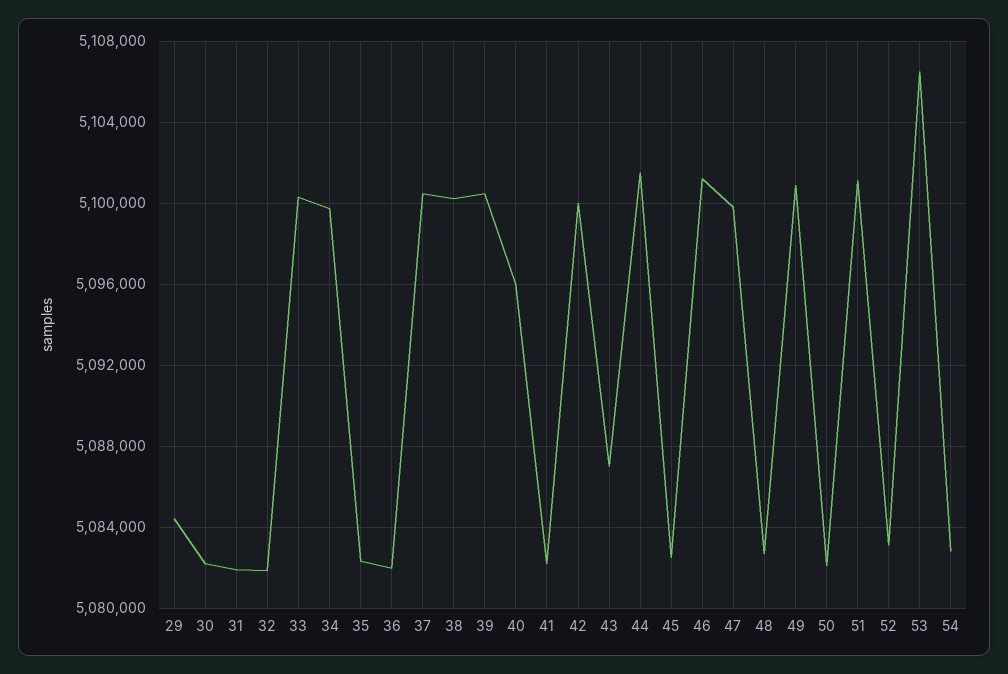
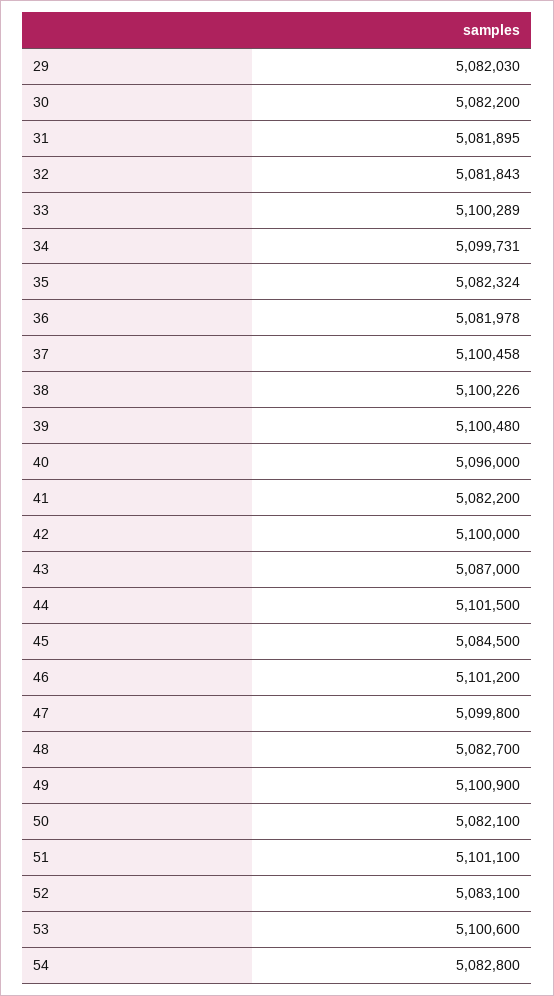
29: 5084500 -> 5082030
45: 5082500 -> 5084500
53: 5106500 -> 5100600

